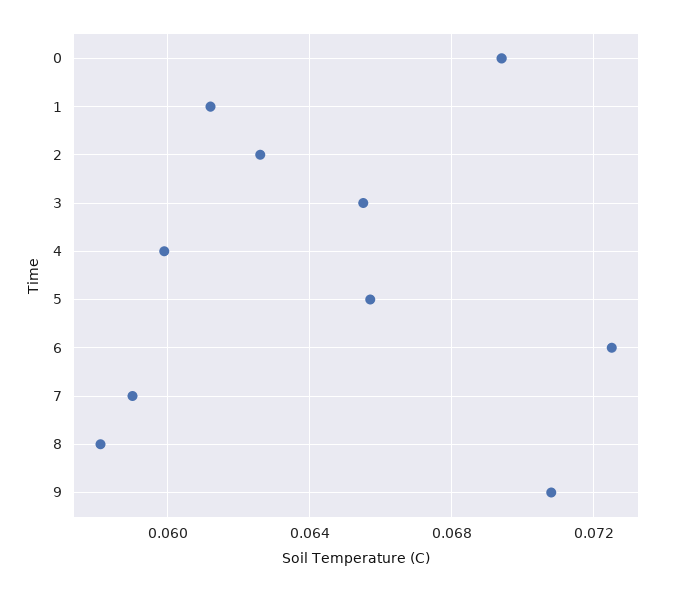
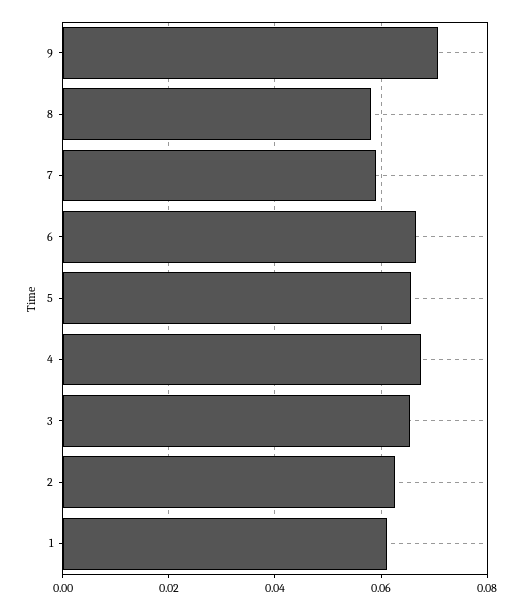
0: 0.0695 -> none
4: 0.06 -> 0.068
6: 0.0725 -> 0.066

